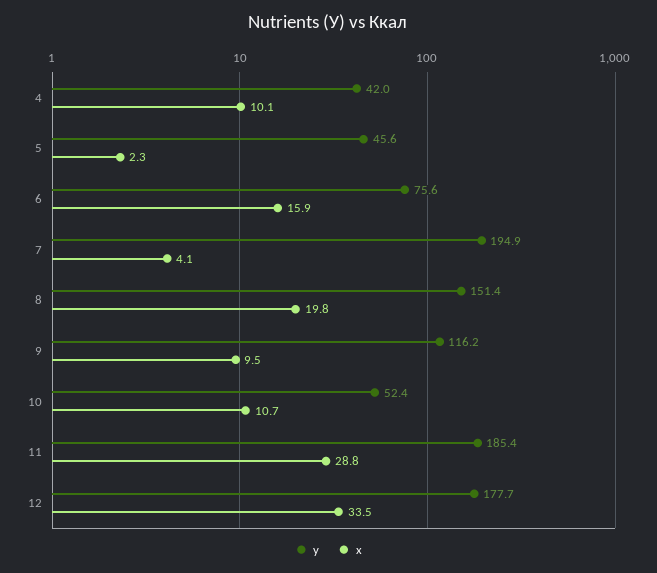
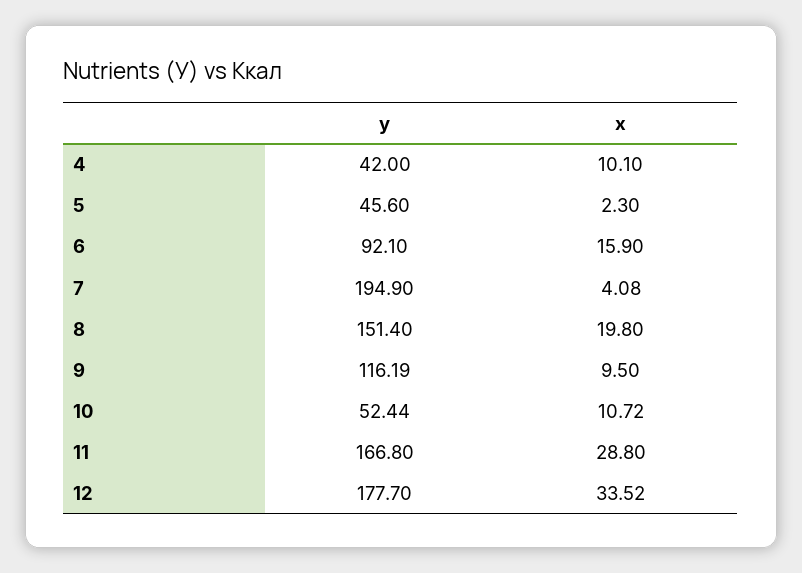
y, 6: 75.6 -> 92.1
y, 11: 185.4 -> 166.8

